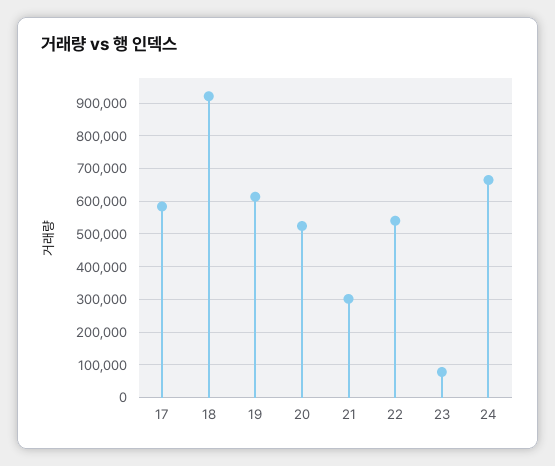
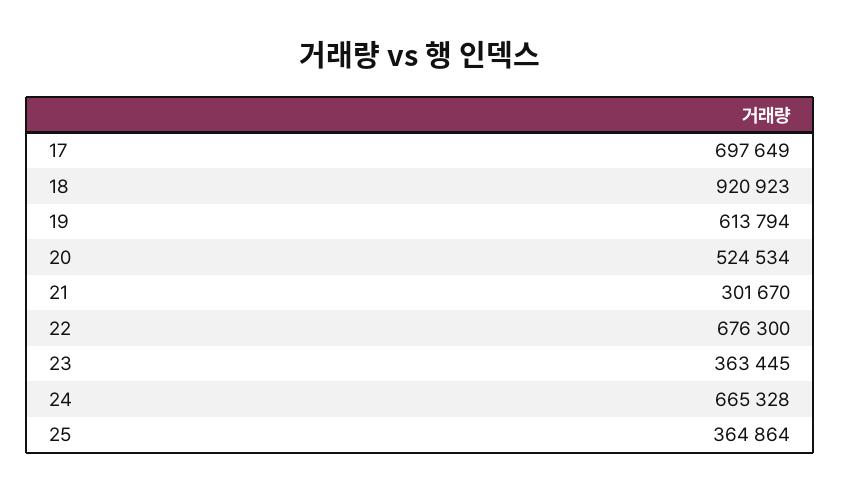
17: 580000 -> 697649
22: 540000 -> 676300
23: 80000 -> 363445
25: none -> 364864

